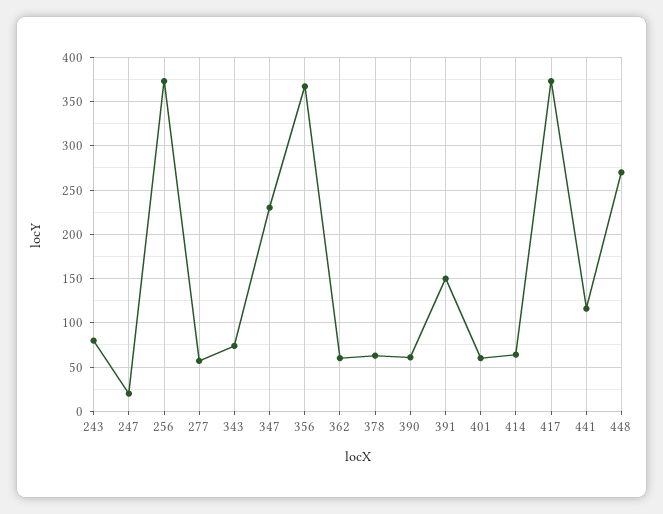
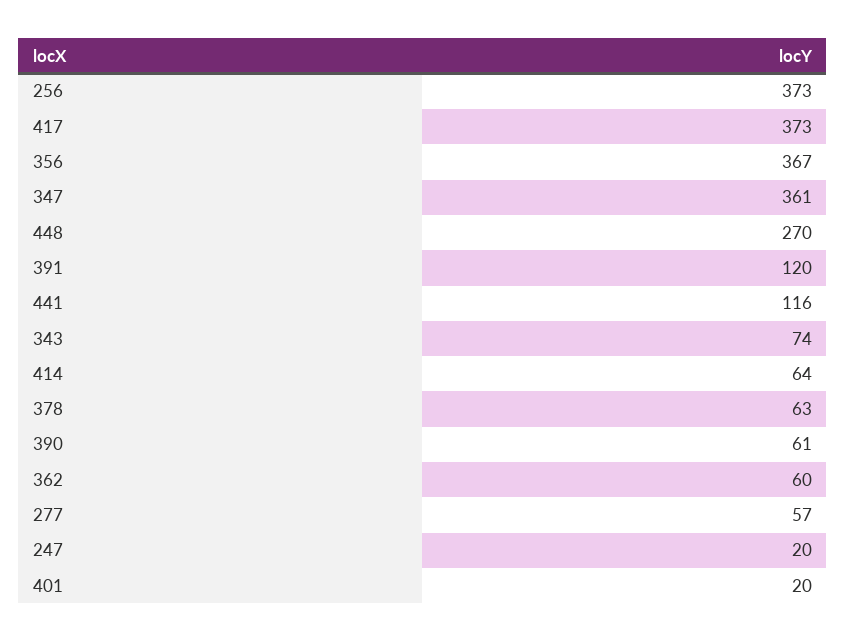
243: 80 -> none
347: 230 -> 361
391: 150 -> 120
401: 60 -> 20

